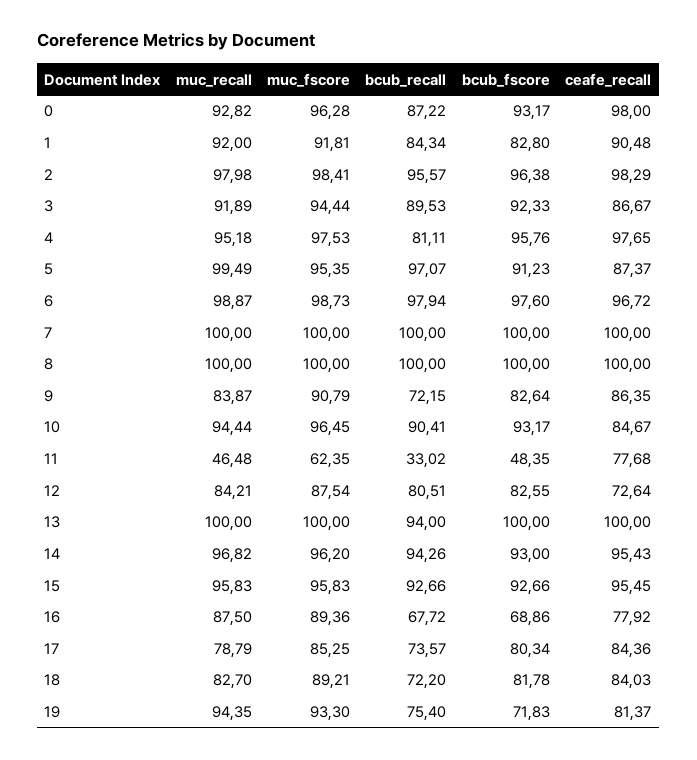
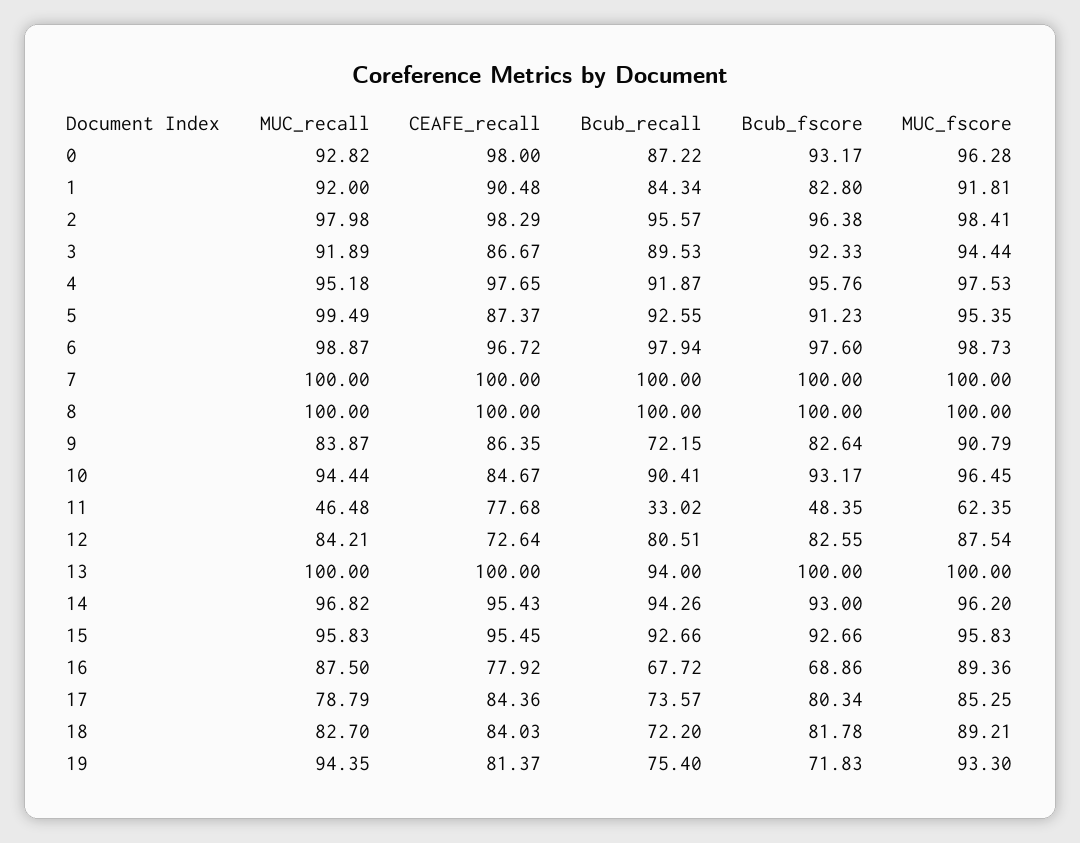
bcub_recall, 4: 81.11 -> 91.87
bcub_recall, 5: 97.07 -> 92.55

